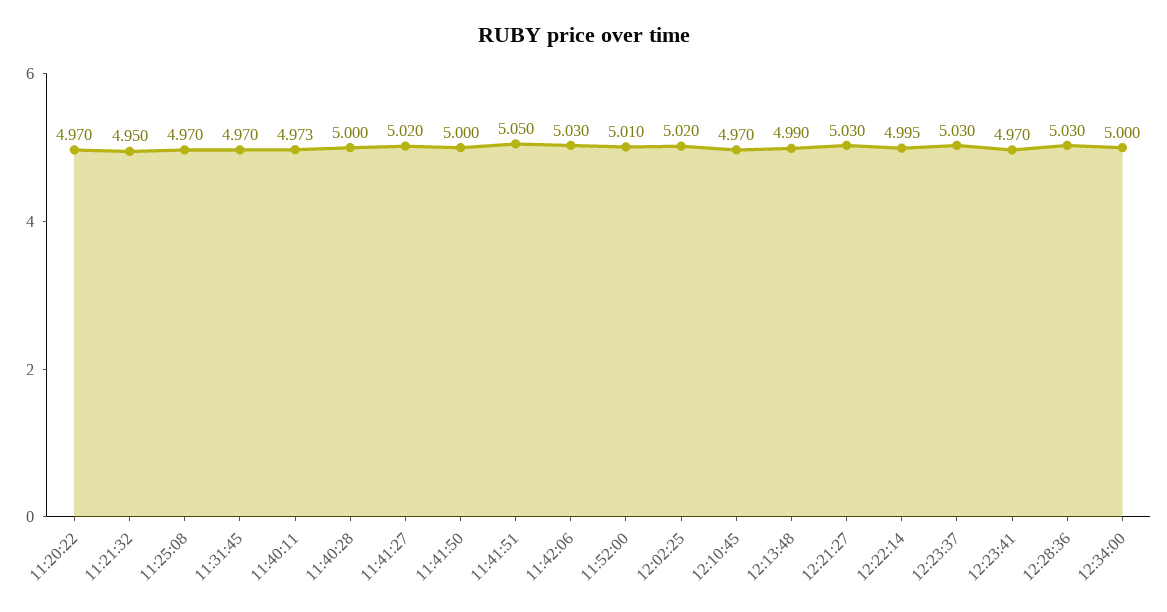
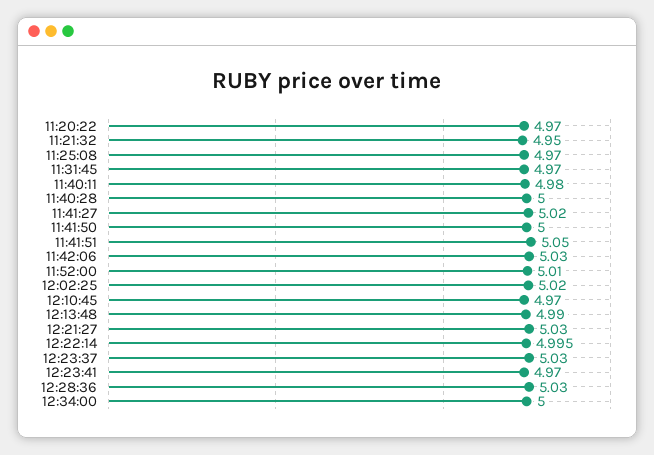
11:40:11: 4.973 -> 4.98

